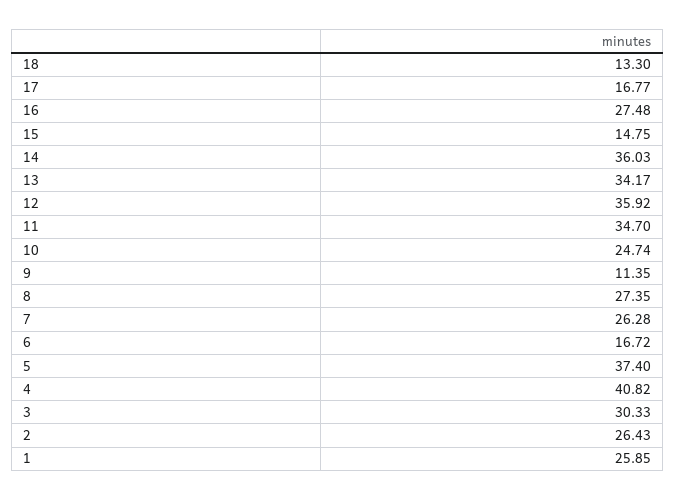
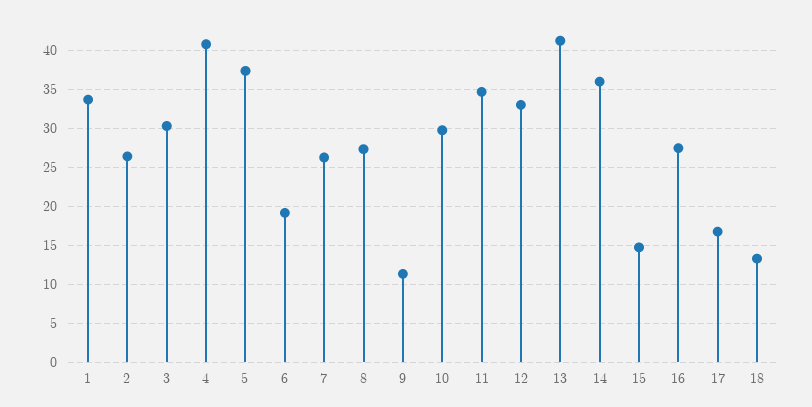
13: 34.17 -> 41
12: 35.92 -> 33
10: 24.74 -> 30
6: 16.72 -> 19
1: 25.85 -> 34

